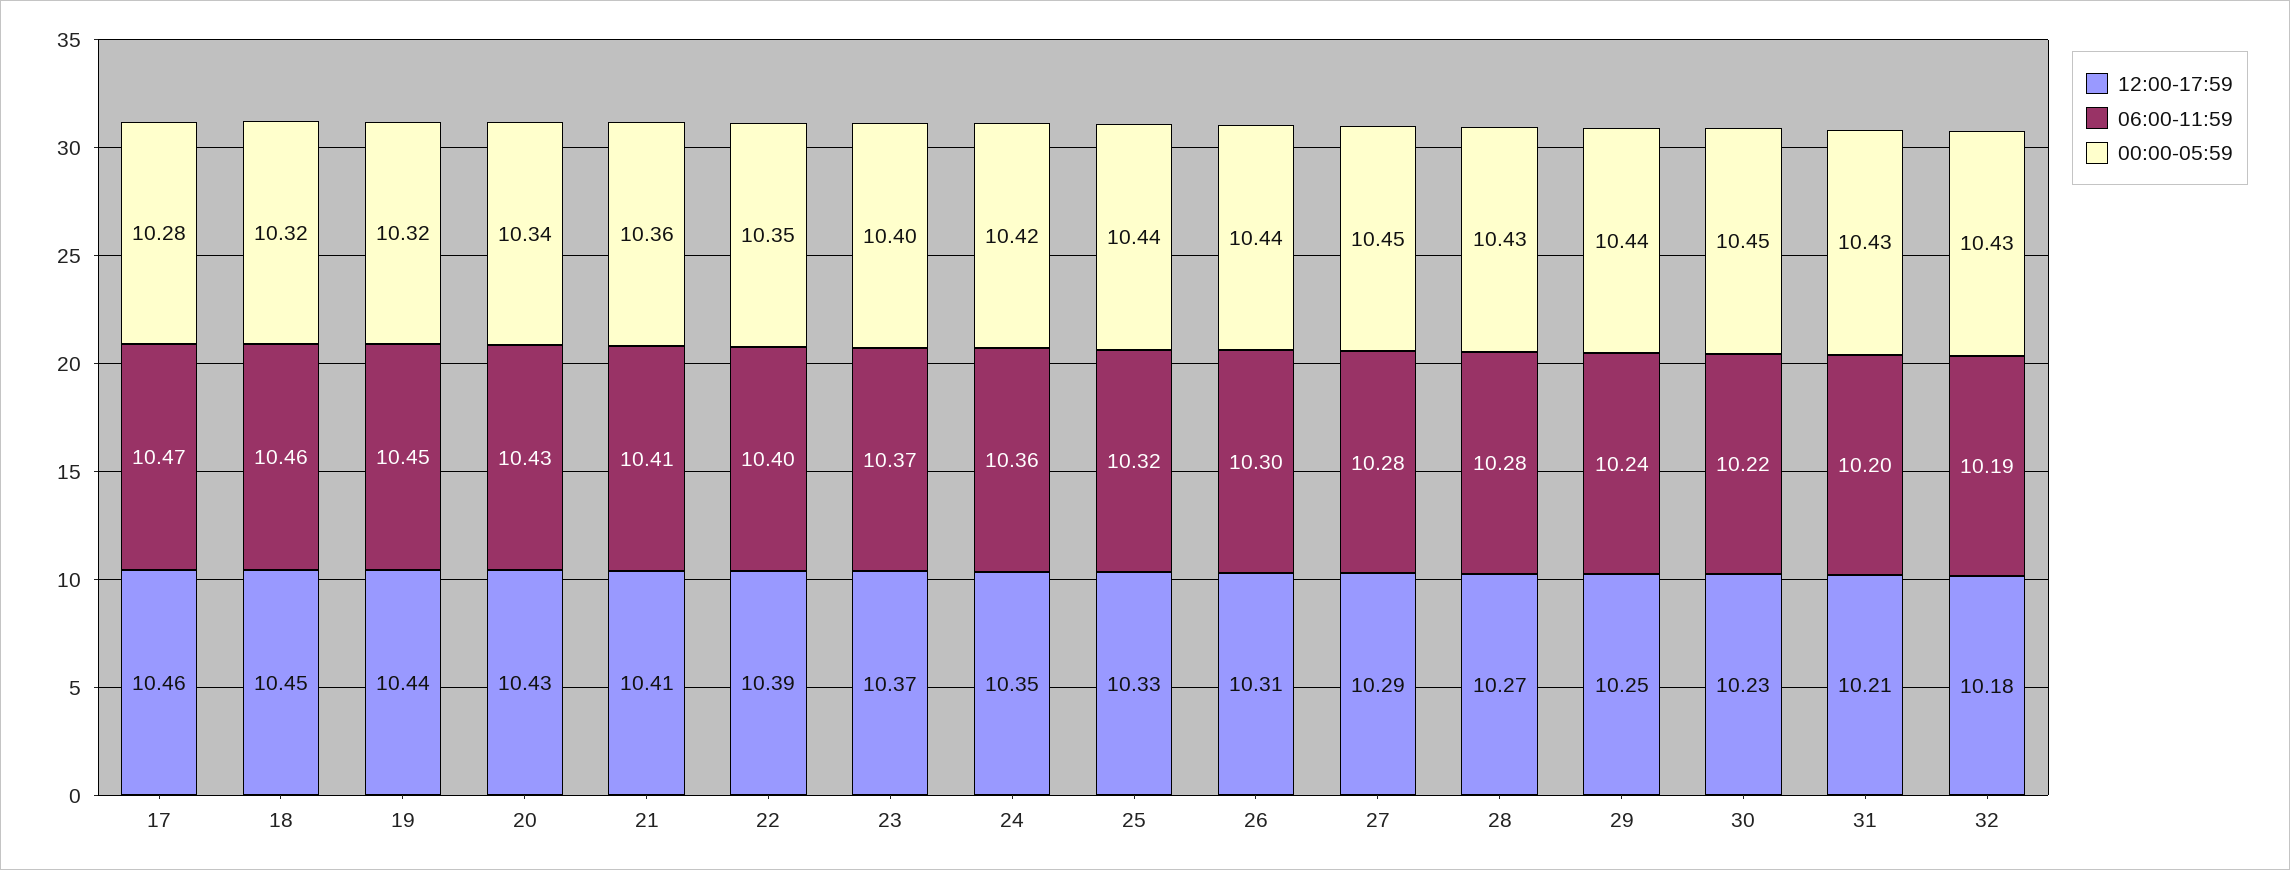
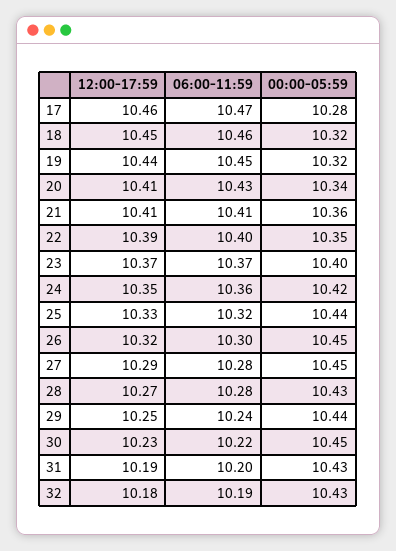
12:00-17:59, 20: 10.43 -> 10.41
12:00-17:59, 26: 10.31 -> 10.32
00:00-05:59, 26: 10.44 -> 10.45
12:00-17:59, 31: 10.21 -> 10.19

